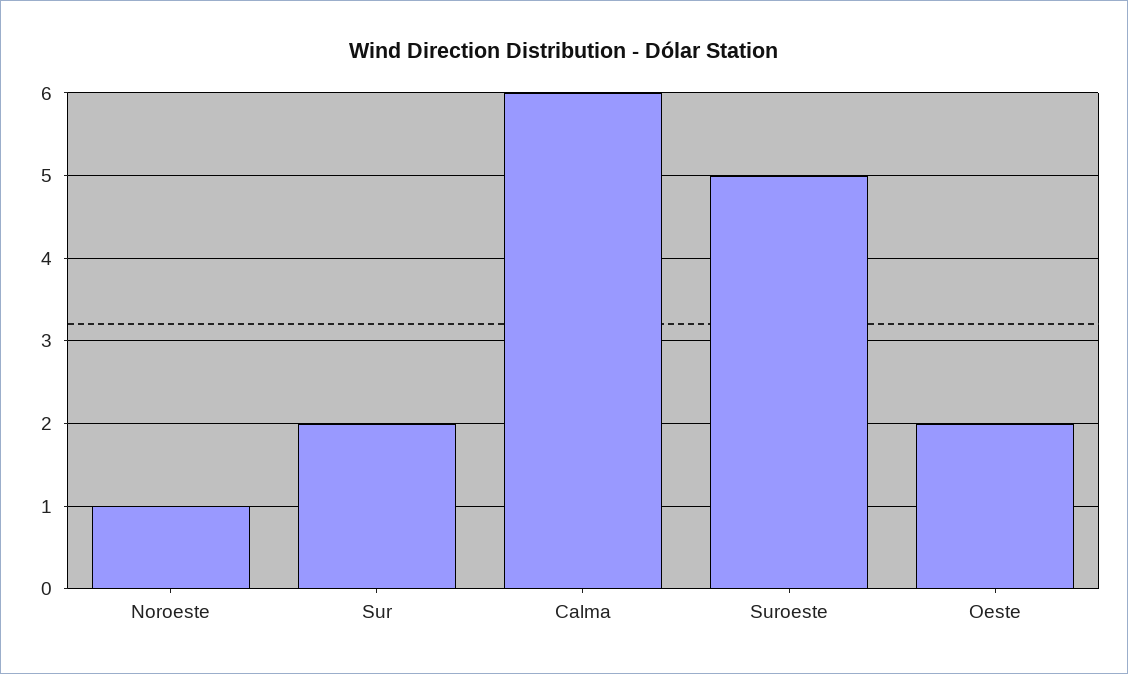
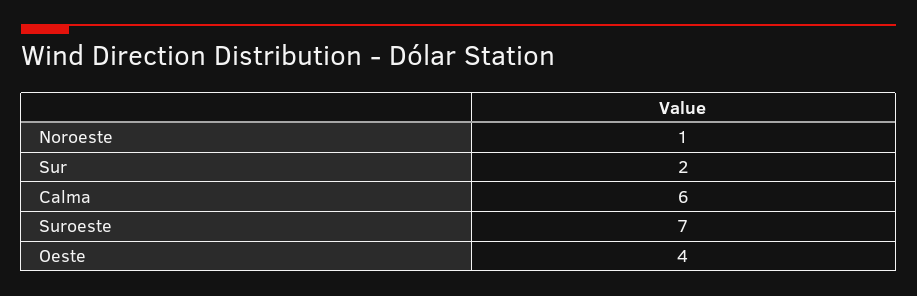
Suroeste: 5 -> 7
Oeste: 2 -> 4

